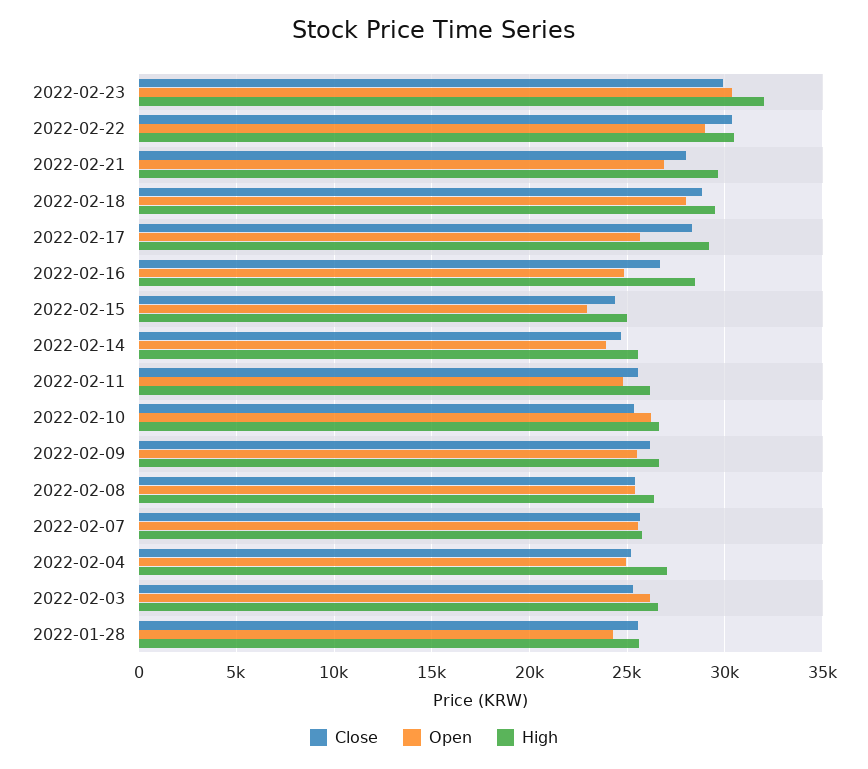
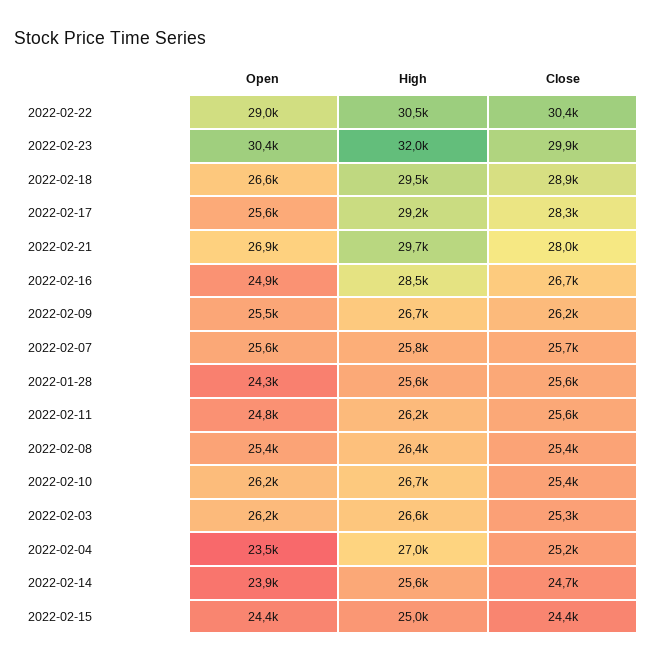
Open, 2022-02-18: 28000 -> 26600
Open, 2022-02-15: 23000 -> 24400
Open, 2022-02-04: 25000 -> 23500

